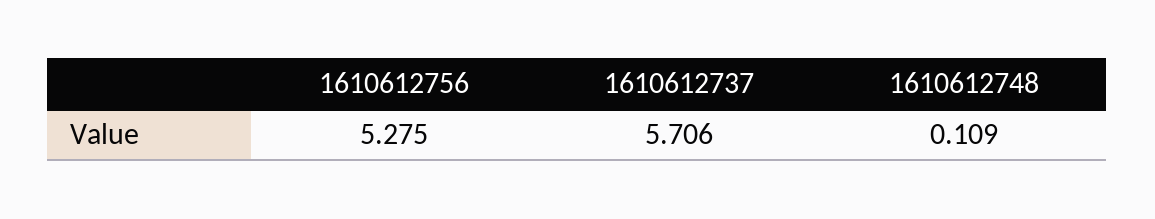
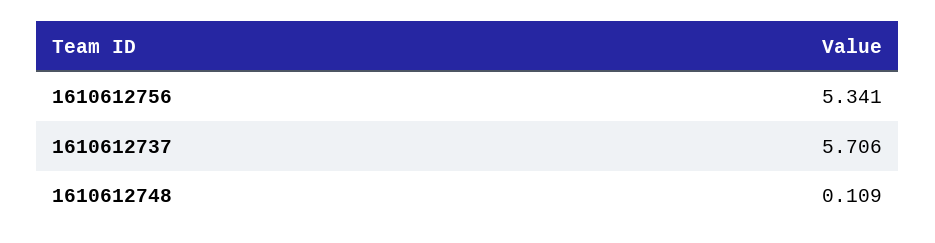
1610612756: 5.275 -> 5.341

